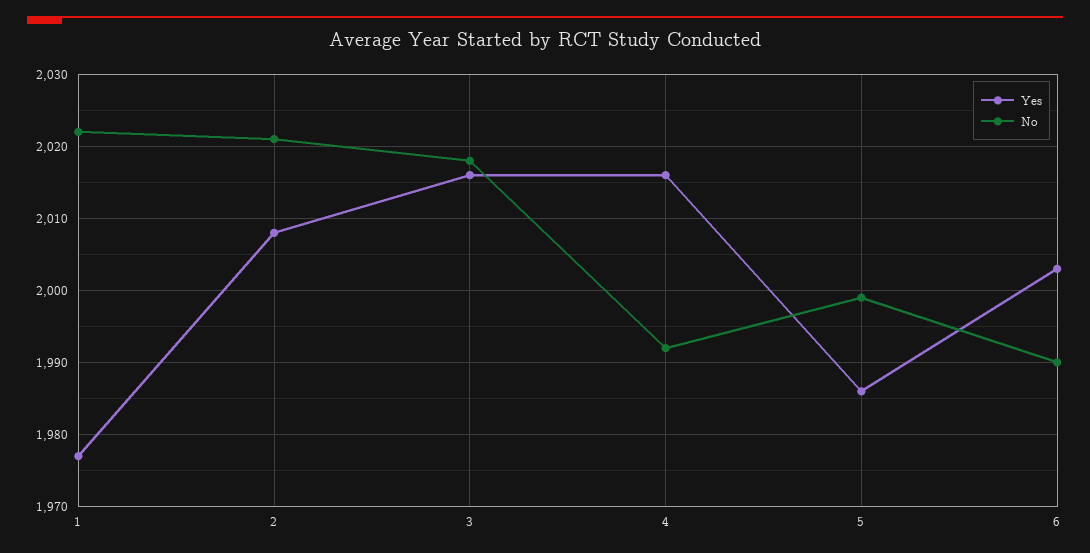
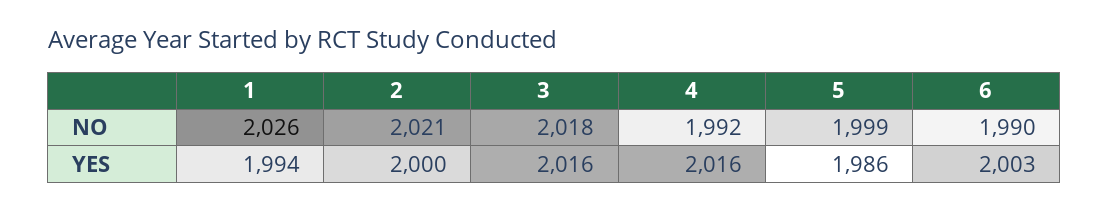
Yes, 1: 1977 -> 1994
No, 1: 2022 -> 2026
Yes, 2: 2008 -> 2000

